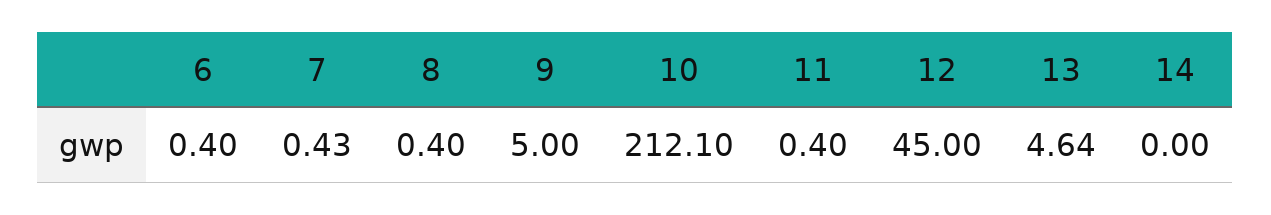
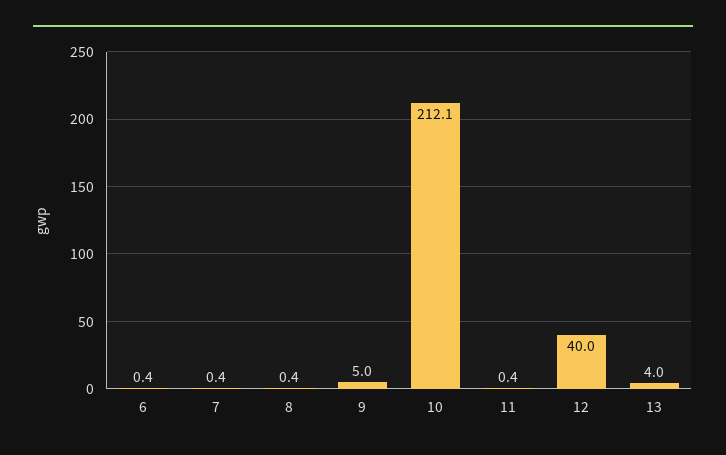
12: 45 -> 40
13: 4.64 -> 4
14: 0 -> none

